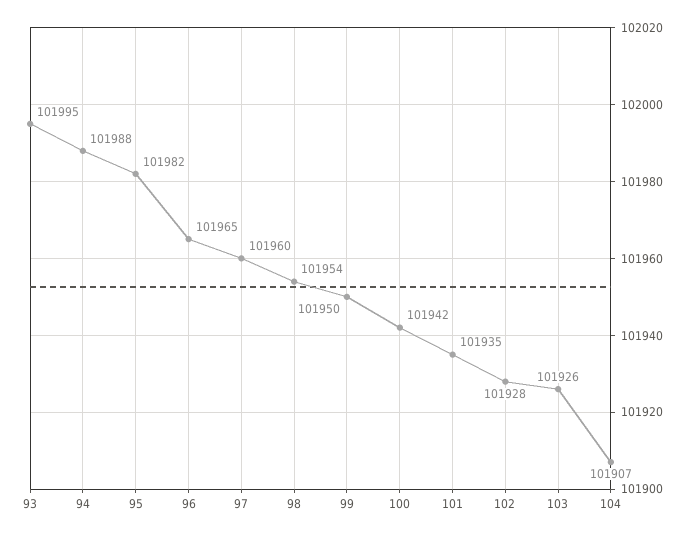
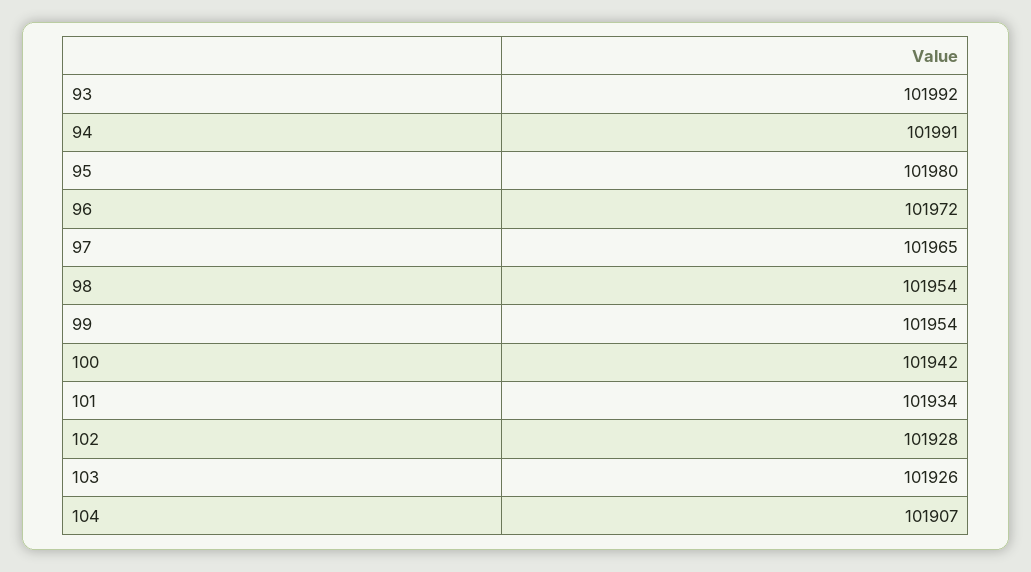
93: 101995 -> 101992
94: 101988 -> 101991
95: 101982 -> 101980
96: 101965 -> 101972
97: 101960 -> 101965
99: 101950 -> 101954
101: 101935 -> 101934

